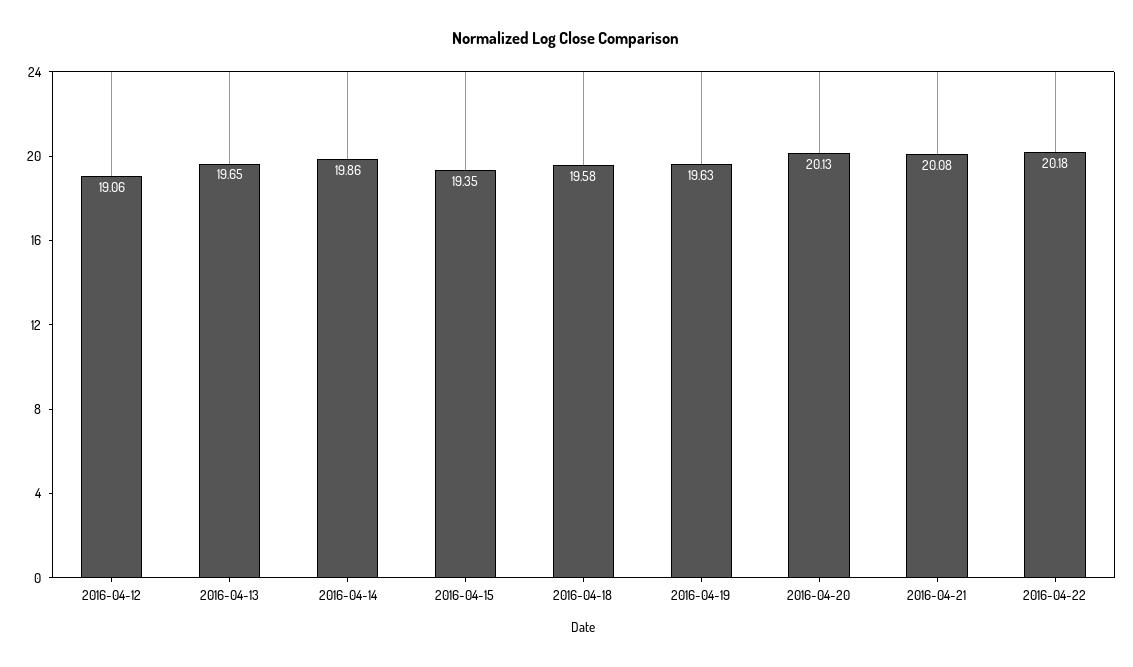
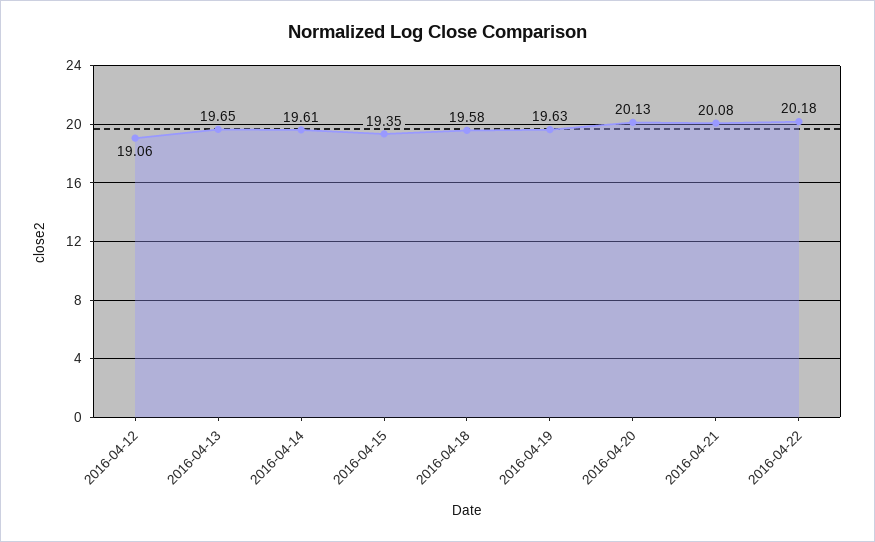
2016-04-14: 19.86 -> 19.61

